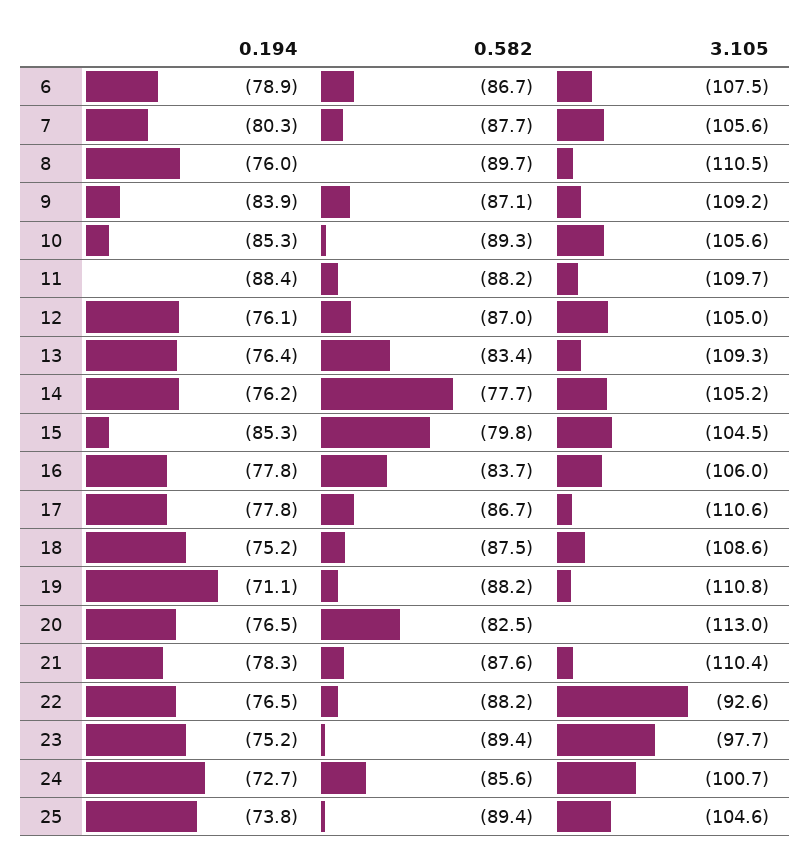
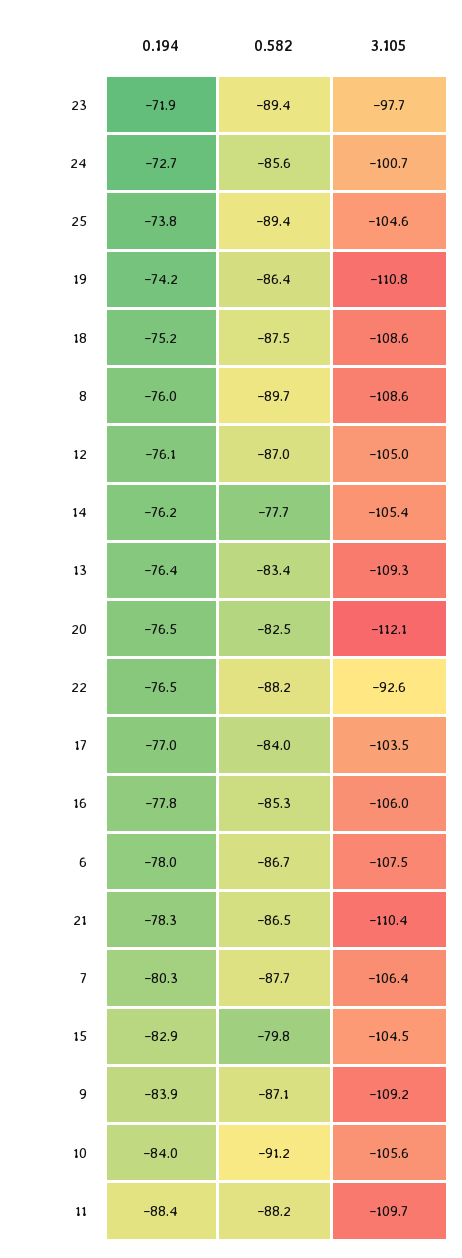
0.194, 6: -78.9 -> -78
3.105, 7: -105.6 -> -106.4
3.105, 8: -110.5 -> -108.6
0.194, 10: -85.3 -> -84
0.582, 10: -89.3 -> -91.2
3.105, 14: -105.2 -> -105.4
0.194, 15: -85.3 -> -82.9
0.582, 16: -83.7 -> -85.3
0.194, 17: -77.8 -> -77
0.582, 17: -86.7 -> -84
3.105, 17: -110.6 -> -103.5
0.194, 19: -71.1 -> -74.2
0.582, 19: -88.2 -> -86.4
3.105, 20: -113 -> -112.1
0.582, 21: -87.6 -> -86.5
0.194, 23: -75.2 -> -71.9

